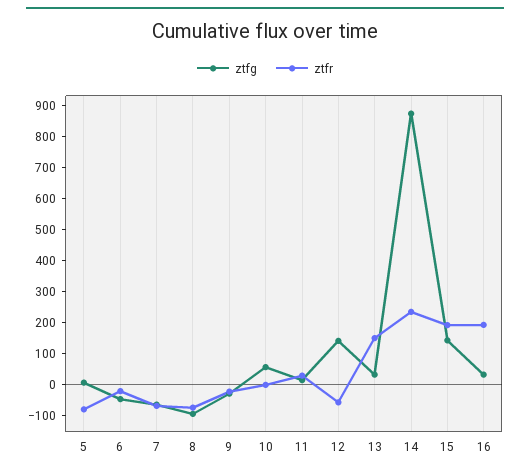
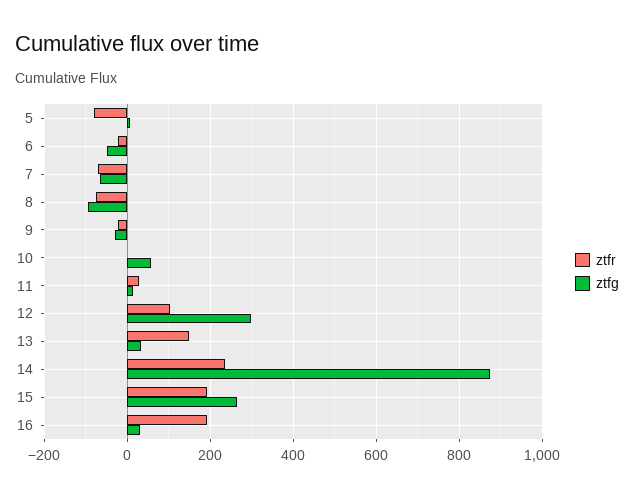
ztfg, 12: 150 -> 300
ztfr, 12: -50 -> 100
ztfg, 15: 150 -> 260

